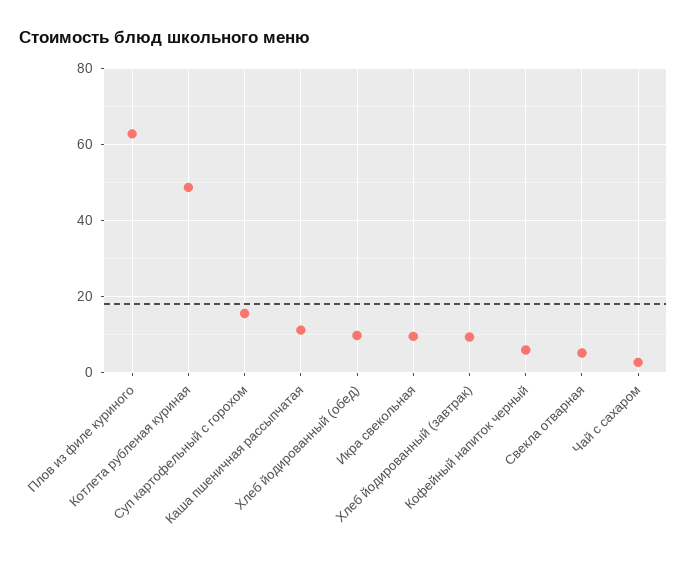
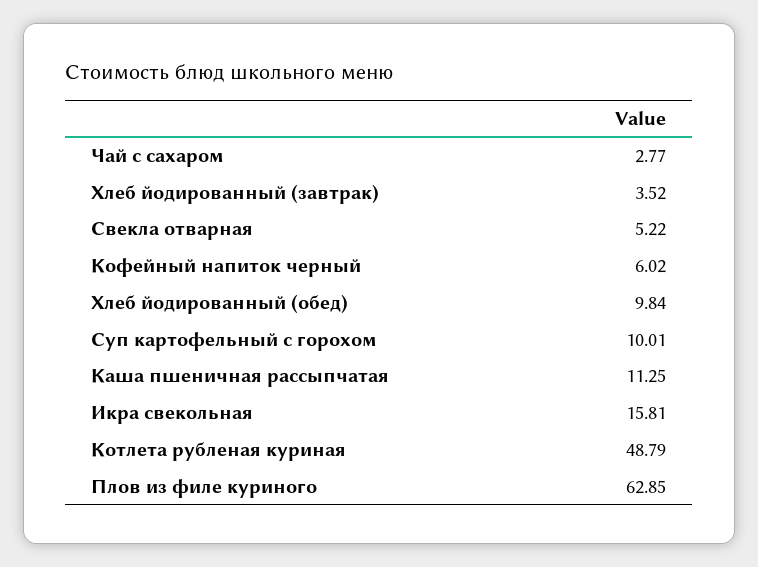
Суп картофельный с горохом: 16 -> 10.01
Икра свекольная: 10 -> 15.81
Хлеб йодированный (завтрак): 10 -> 3.52

